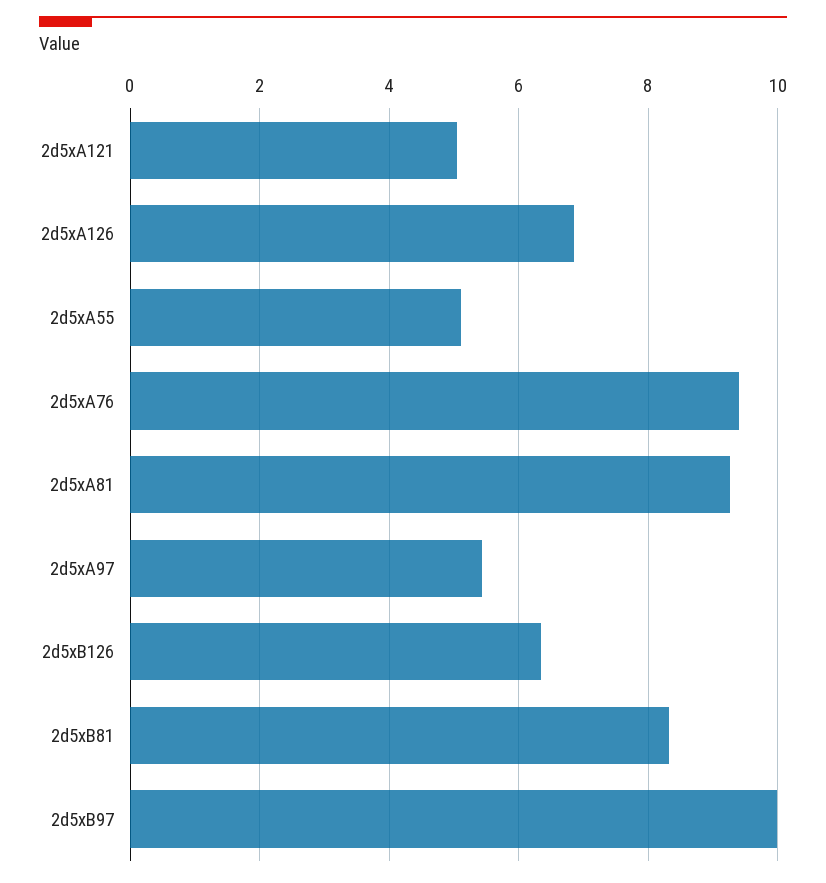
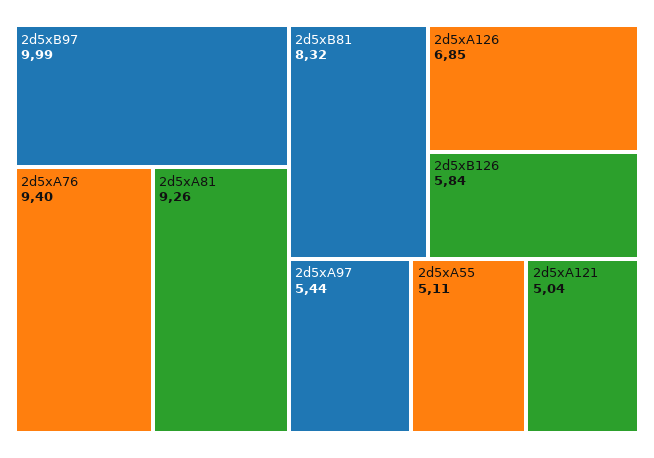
2d5xB126: 6.4 -> 5.84

